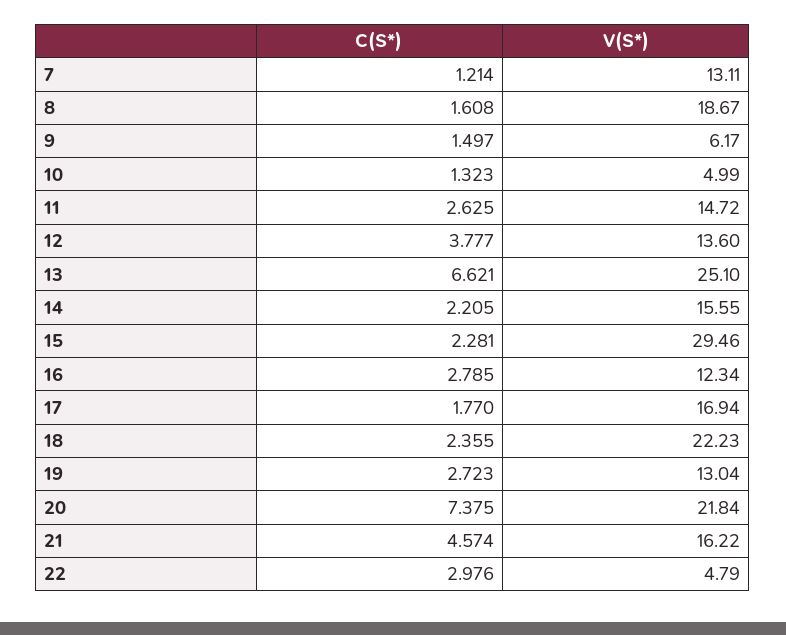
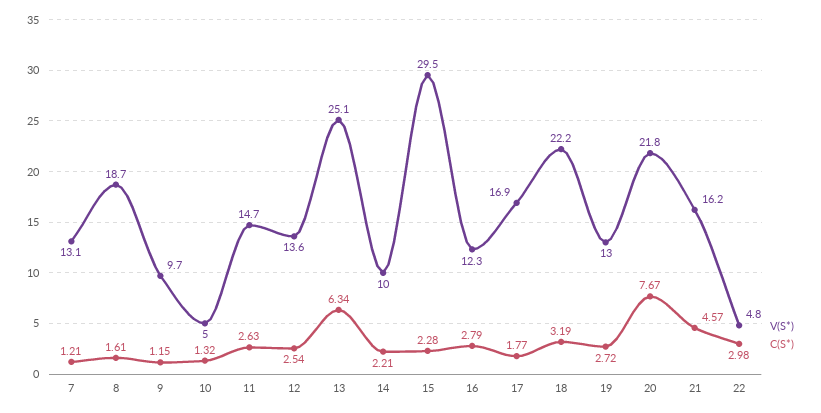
C(S*), 9: 1.497 -> 1.15
V(S*), 9: 6.17 -> 9.7
C(S*), 12: 3.777 -> 2.54
C(S*), 13: 6.621 -> 6.34
V(S*), 14: 15.55 -> 10
C(S*), 18: 2.355 -> 3.19
C(S*), 20: 7.375 -> 7.67

